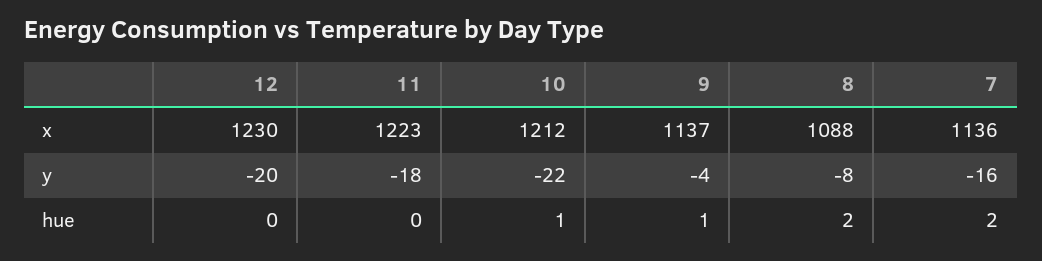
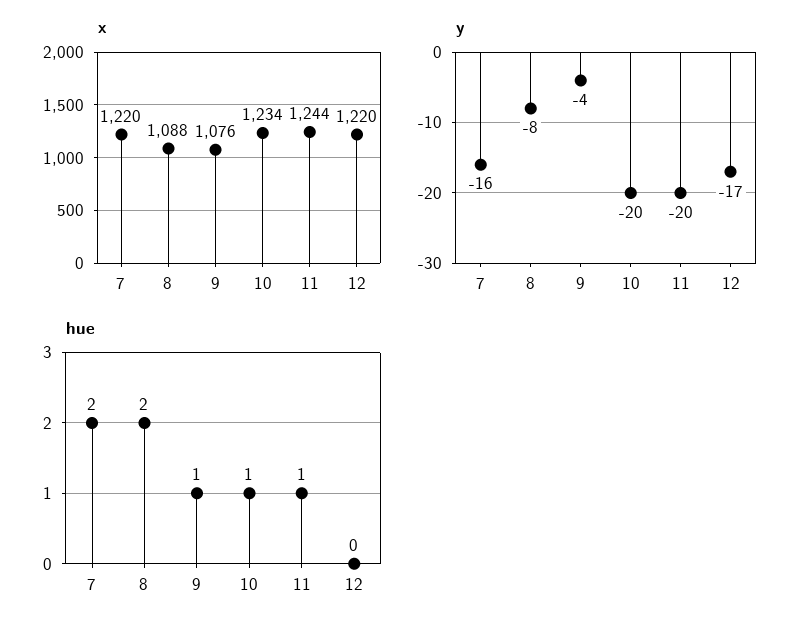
x, 12: 1230 -> 1220
x, 11: 1223 -> 1244
x, 10: 1212 -> 1234
x, 9: 1137 -> 1076
x, 7: 1136 -> 1220
y, 12: -20 -> -17
y, 11: -18 -> -20
y, 10: -22 -> -20
hue, 11: 0 -> 1

